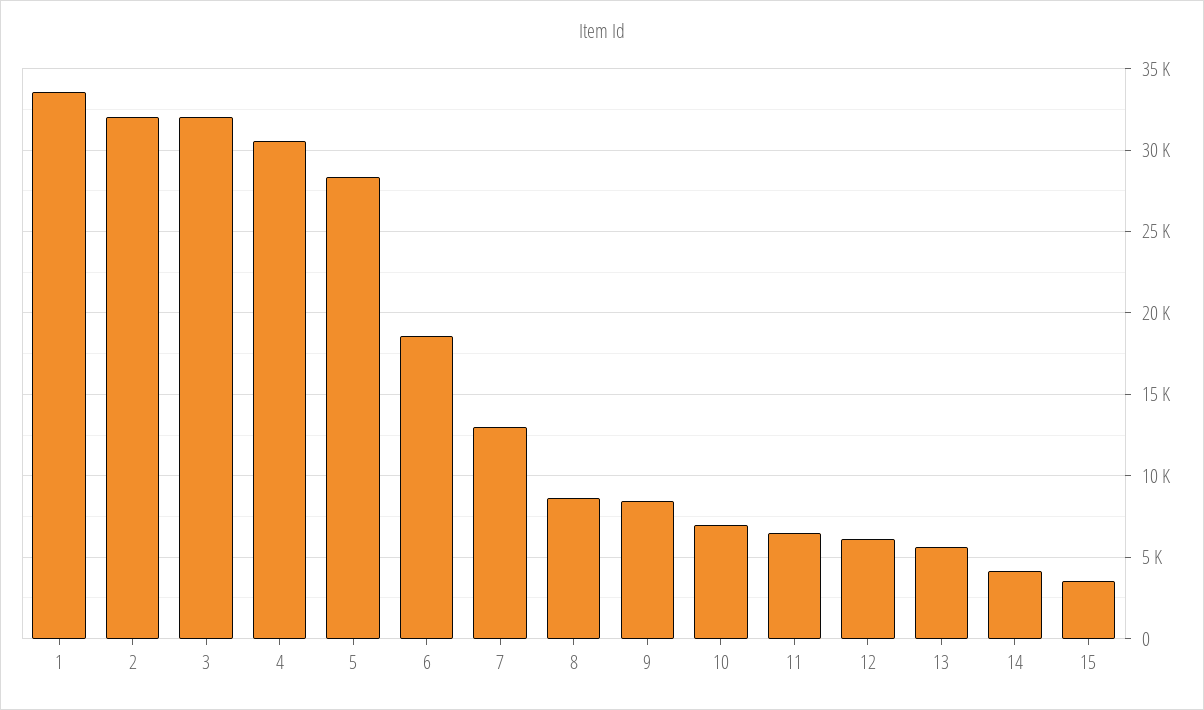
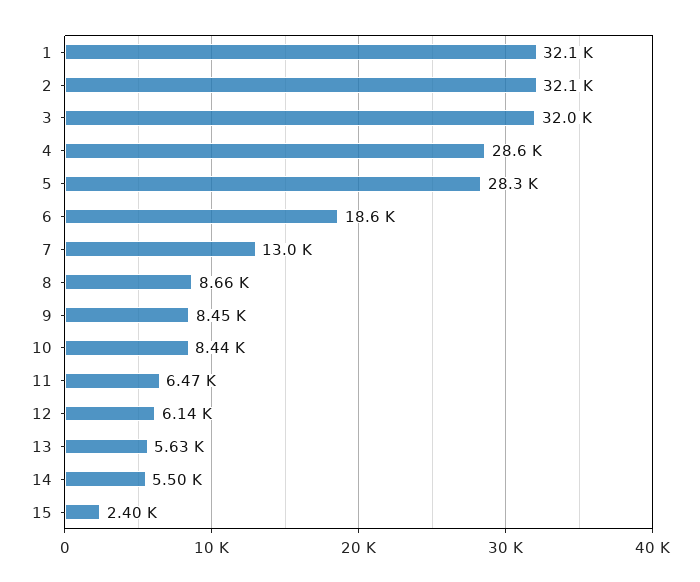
1: 33500 -> 32100
4: 30500 -> 28600
10: 7000 -> 8440
14: 4000 -> 5500
15: 3500 -> 2400

